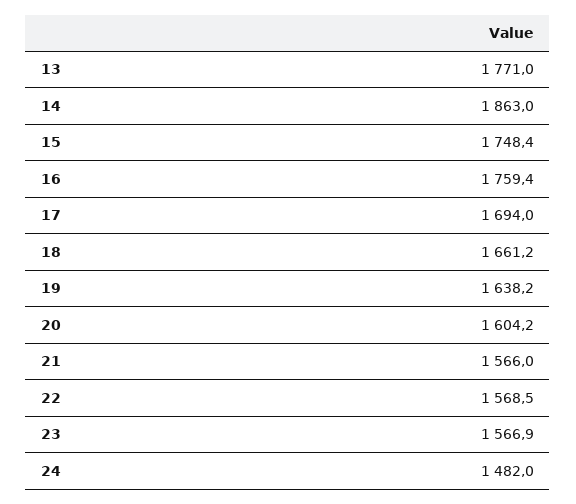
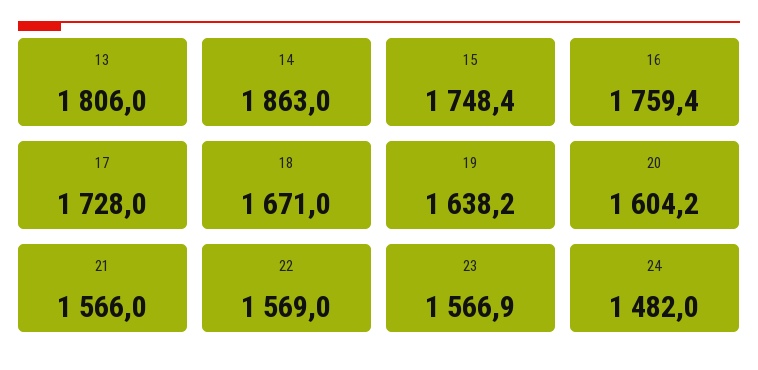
13: 1771 -> 1806
17: 1694 -> 1728
18: 1661.2 -> 1671
22: 1568.5 -> 1569

